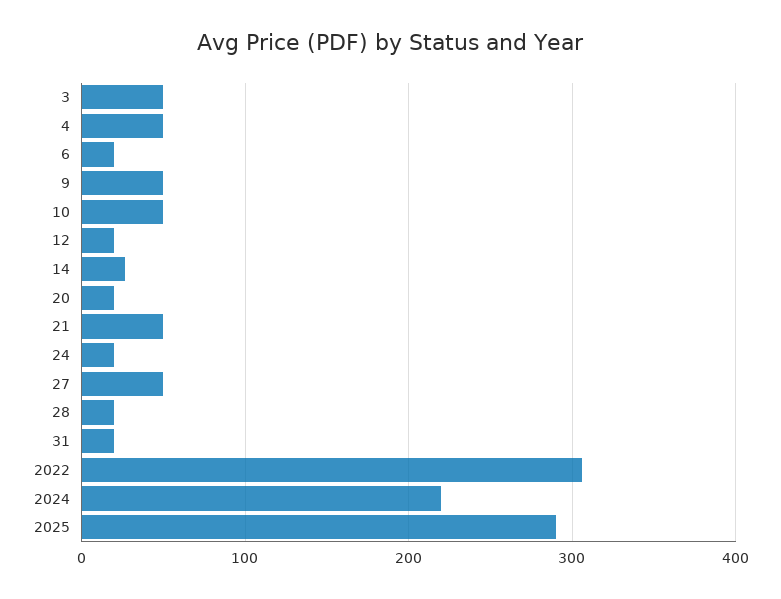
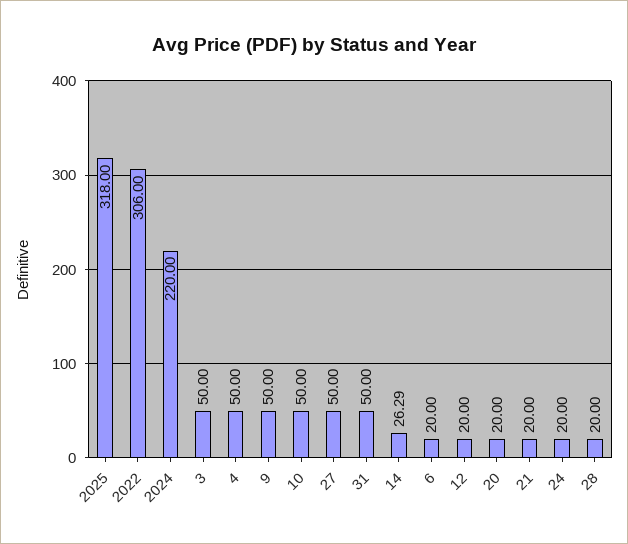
21: 50 -> 20
31: 20 -> 50
2025: 290 -> 318

